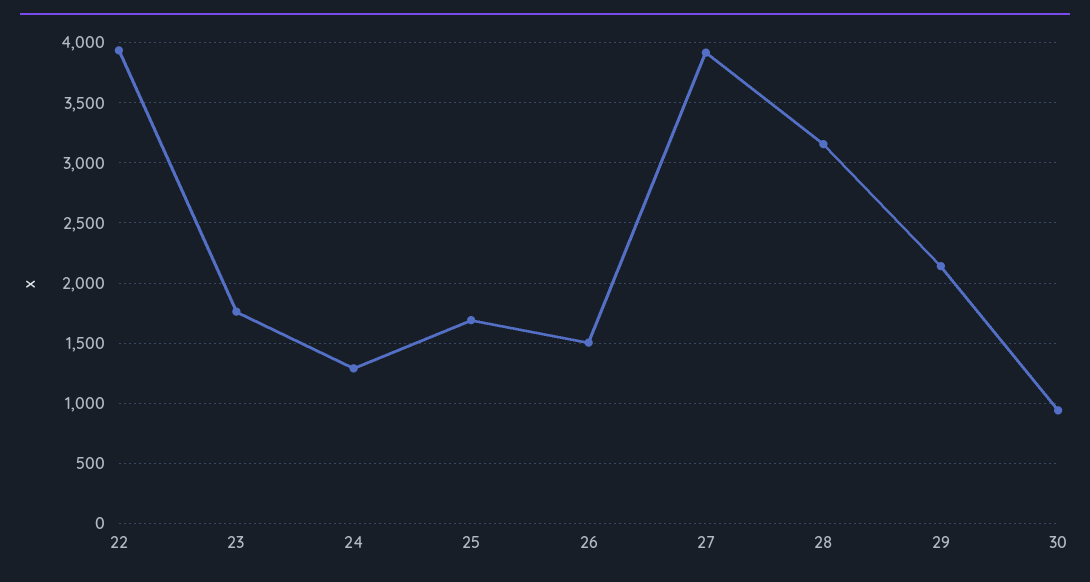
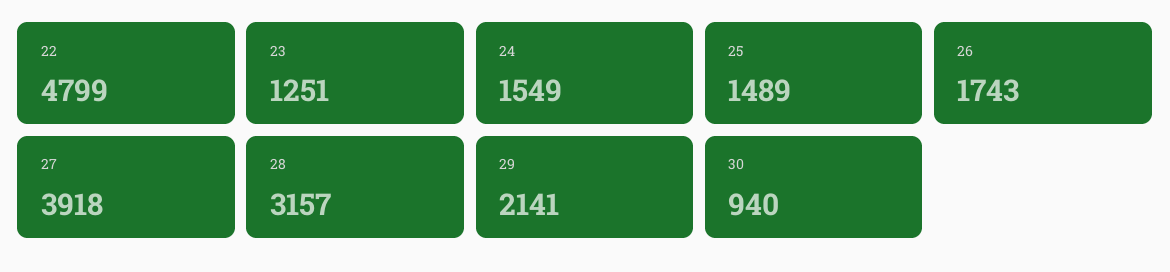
22: 3950 -> 4799
23: 1750 -> 1251
24: 1300 -> 1549
25: 1700 -> 1489
26: 1500 -> 1743

